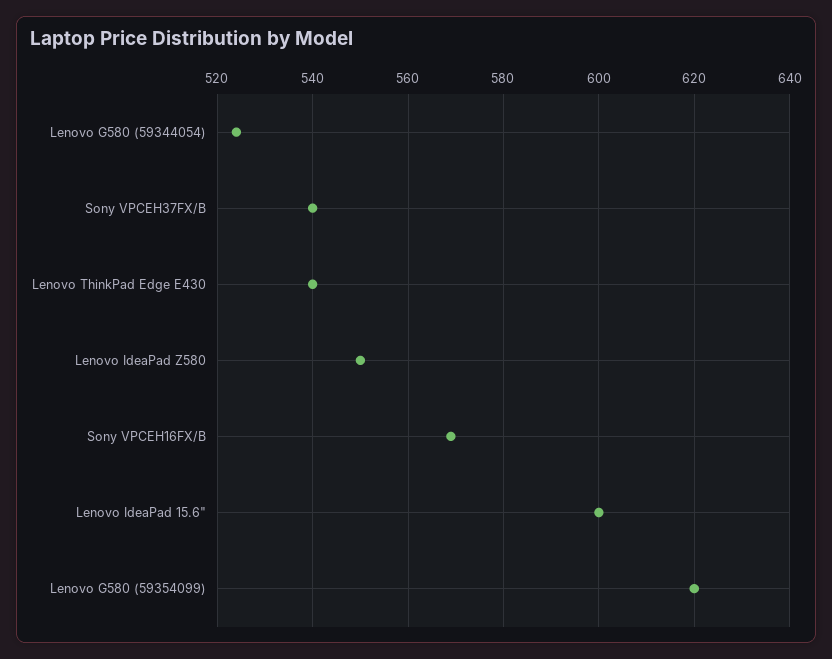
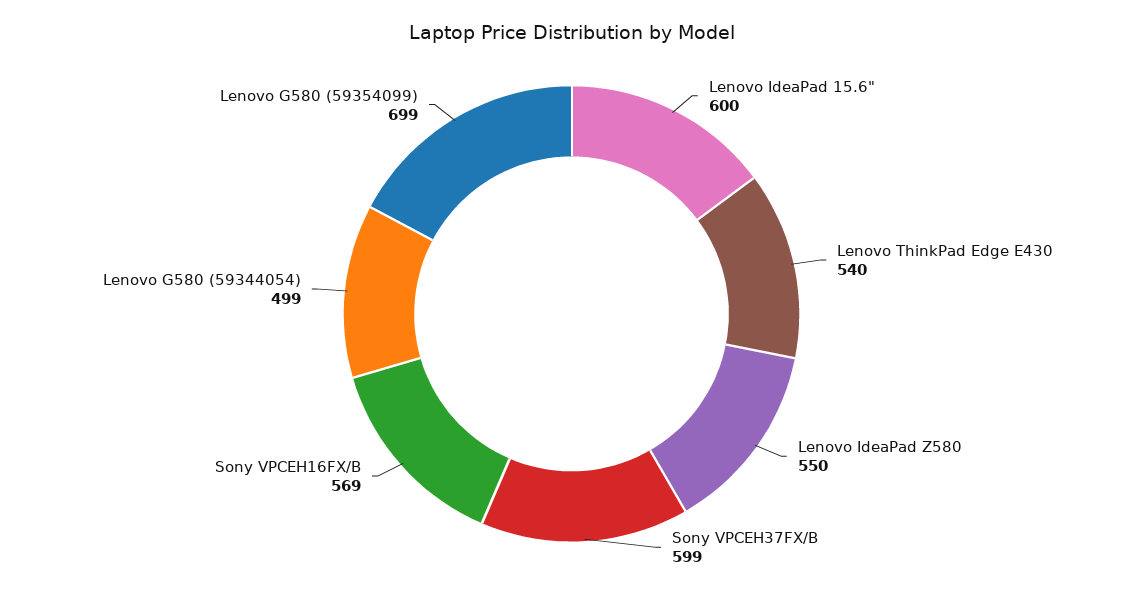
Lenovo G580 (59344054): 525 -> 499
Sony VPCEH37FX/B: 540 -> 599
Lenovo G580 (59354099): 620 -> 699

